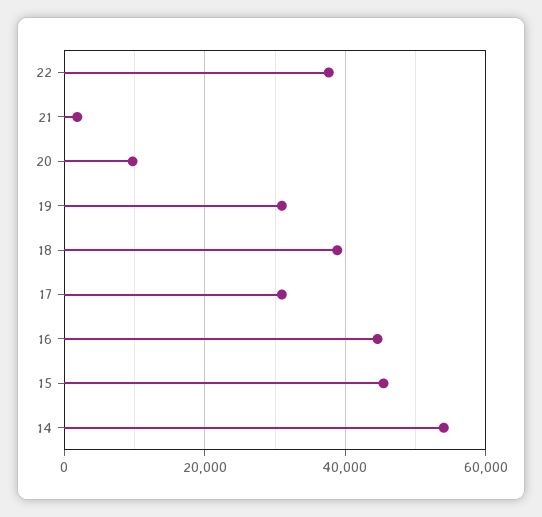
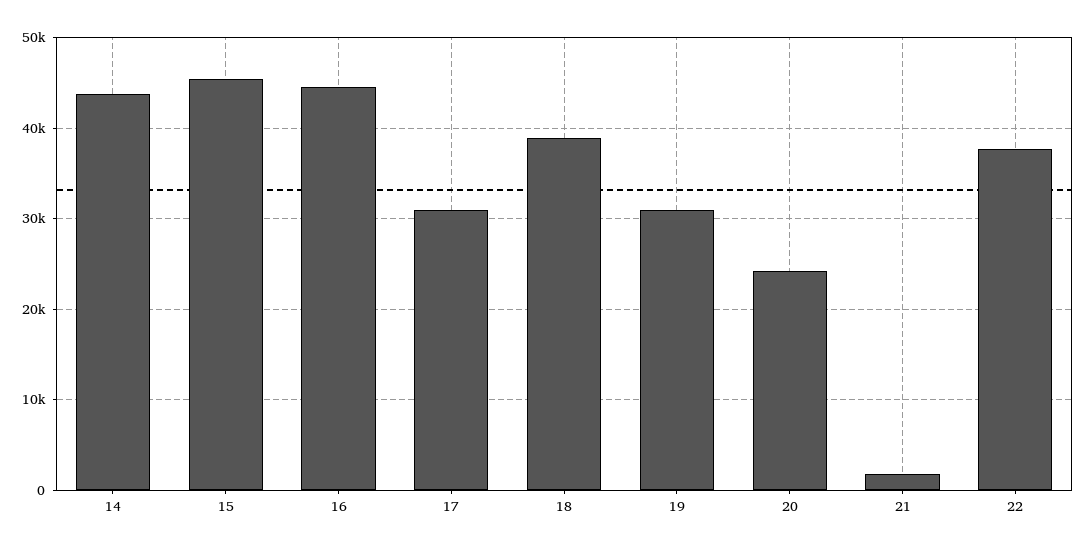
20: 10000 -> 24000
14: 54000 -> 44000

